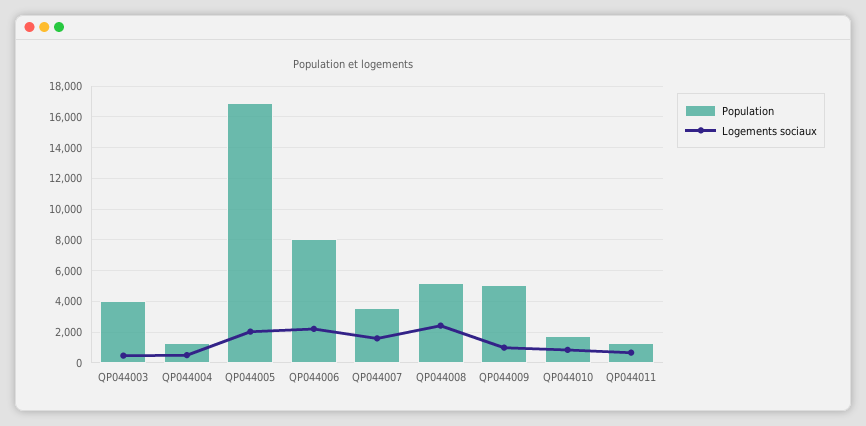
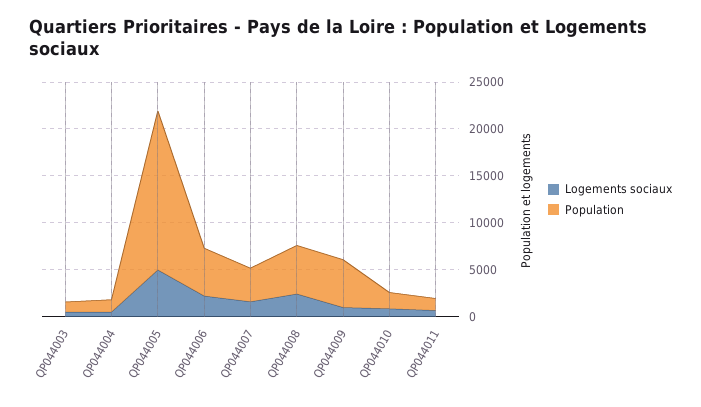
Population, QP044003: 4000 -> 1000
Logements sociaux, QP044005: 2000 -> 5000
Population, QP044006: 8000 -> 5000

